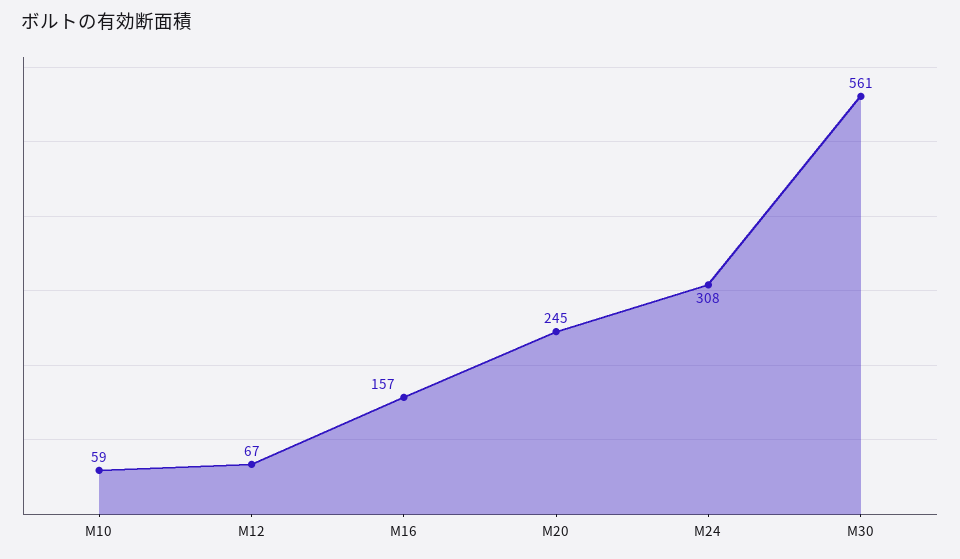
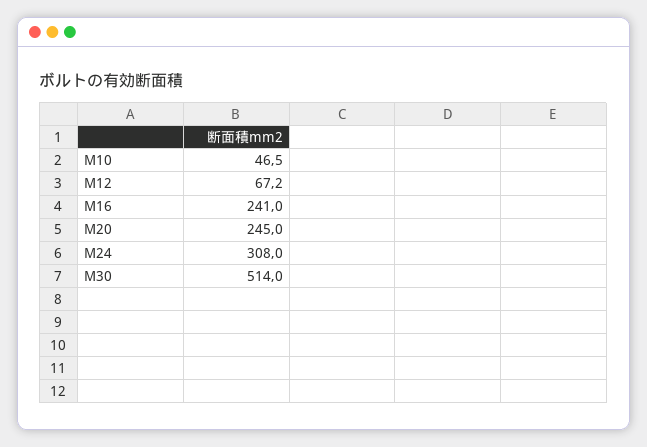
M10: 59 -> 46.5
M16: 157 -> 241
M30: 561 -> 514

